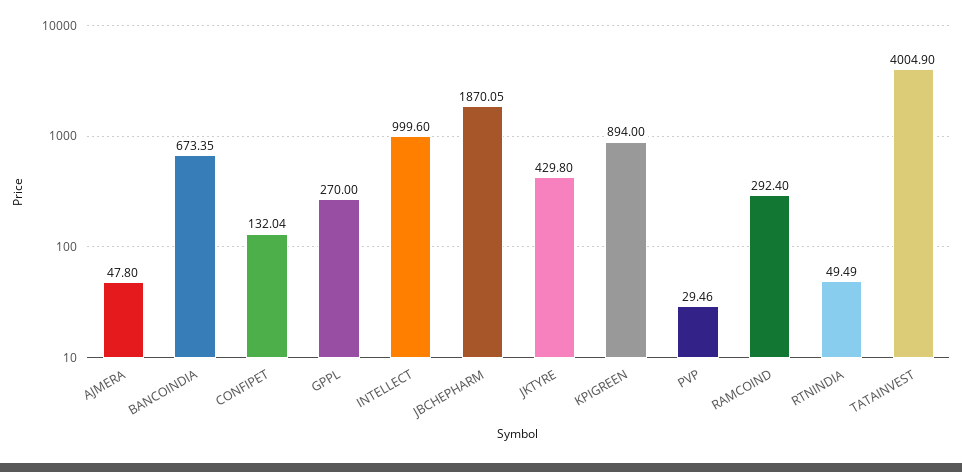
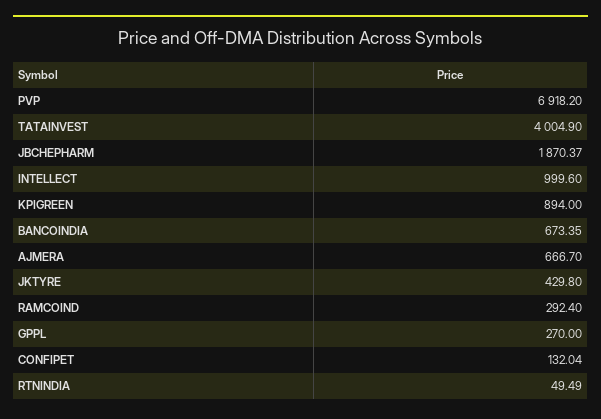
AJMERA: 47.8 -> 666.7
JBCHEPHARM: 1870.05 -> 1870.37
PVP: 29.46 -> 6918.2

